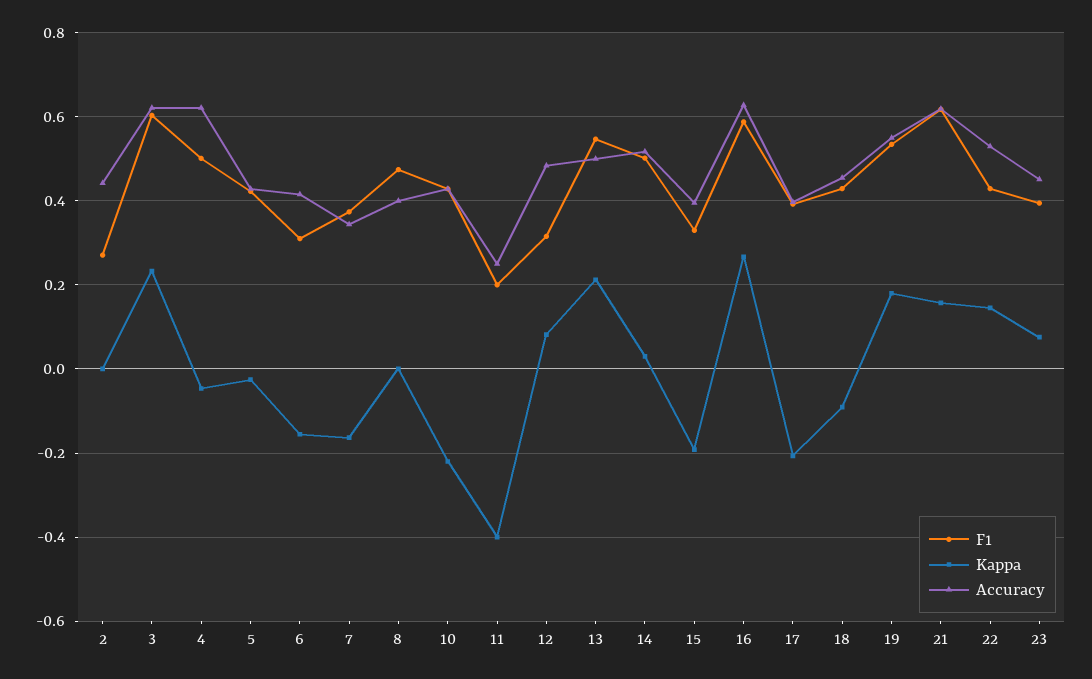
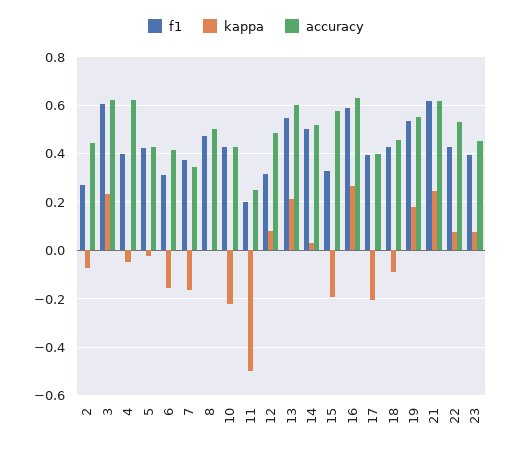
Kappa, 2: 0 -> -0.075
F1, 4: 0.5 -> 0.4
Accuracy, 8: 0.4 -> 0.5
Kappa, 11: -0.4 -> -0.5
Accuracy, 13: 0.5 -> 0.6
Accuracy, 15: 0.4 -> 0.575
Kappa, 21: 0.16 -> 0.25
Kappa, 22: 0.14 -> 0.075

